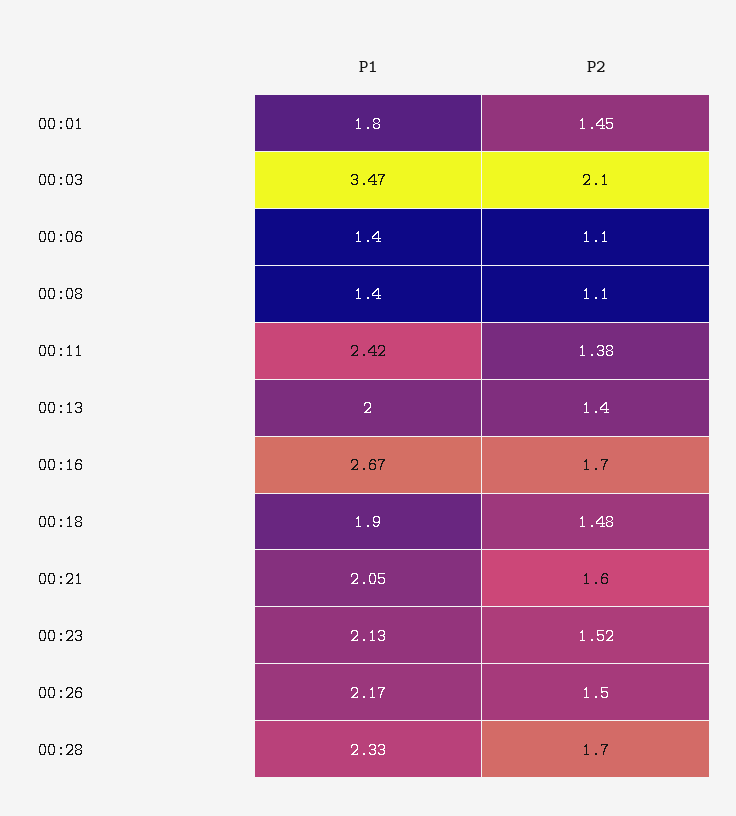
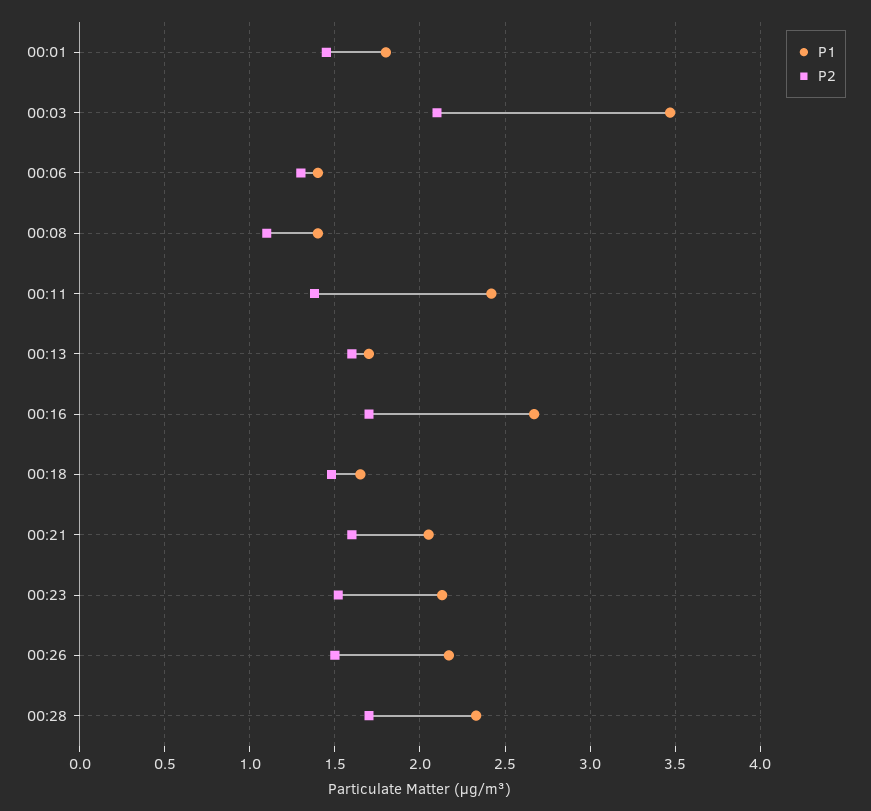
P2, 00:06: 1.1 -> 1.3
P1, 00:13: 2 -> 1.7
P2, 00:13: 1.4 -> 1.6
P1, 00:18: 1.9 -> 1.65

